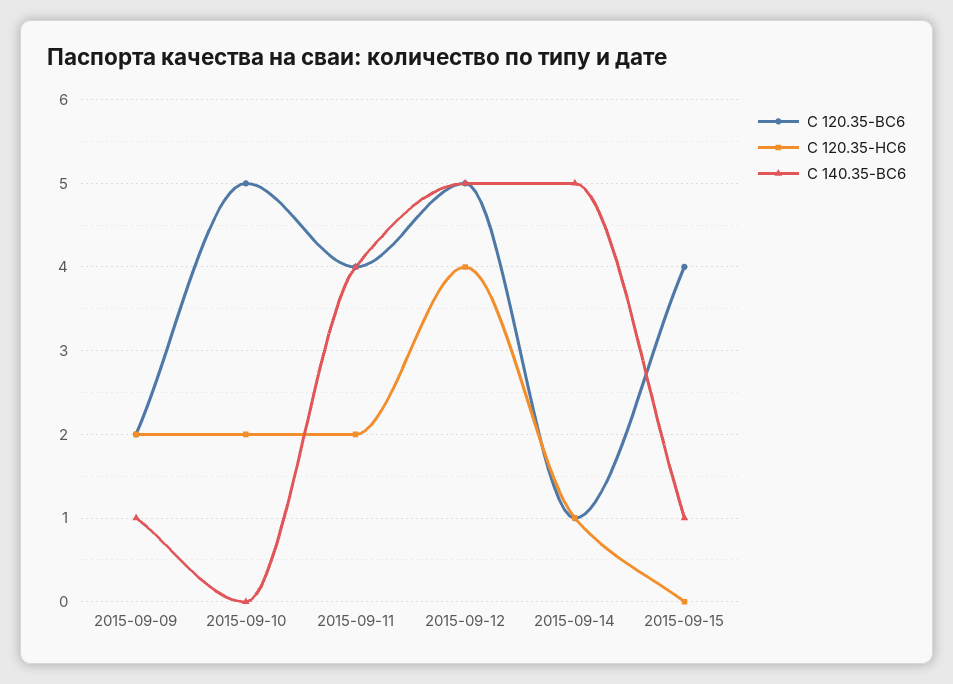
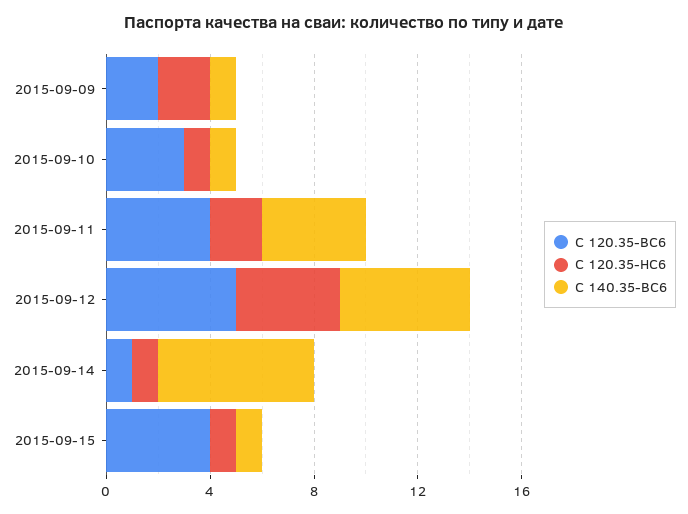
С 120.35-ВС6, 2015-09-10: 5 -> 3
С 120.35-НС6, 2015-09-10: 2 -> 1
С 140.35-ВС6, 2015-09-10: 0 -> 1
С 140.35-ВС6, 2015-09-14: 5 -> 6
С 120.35-НС6, 2015-09-15: 0 -> 1

